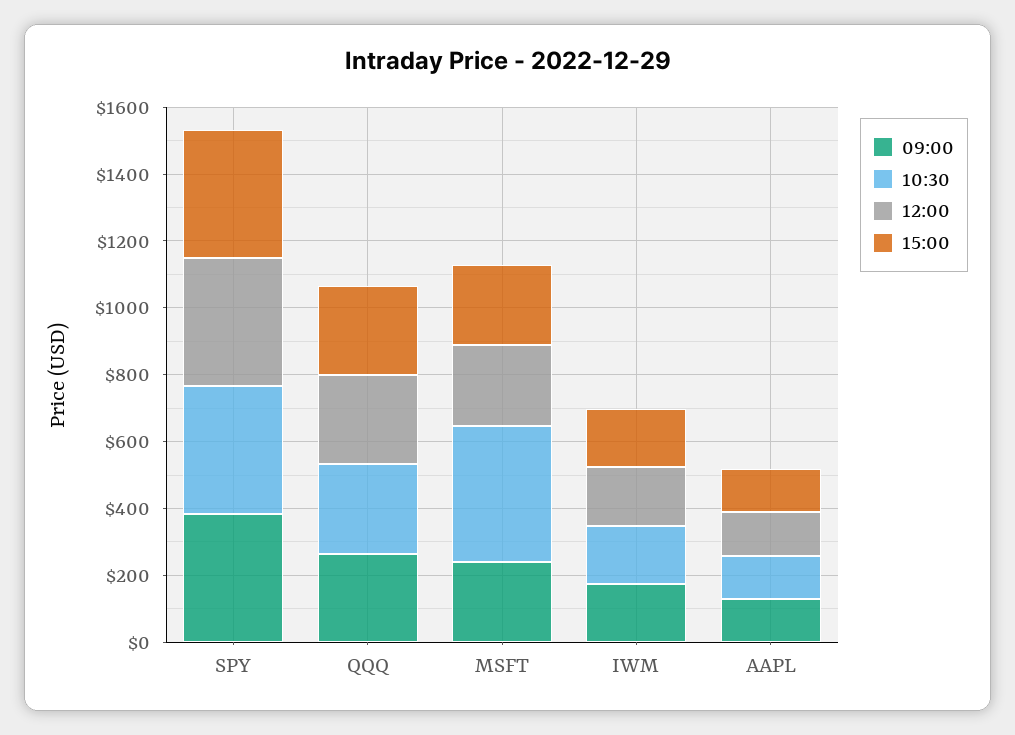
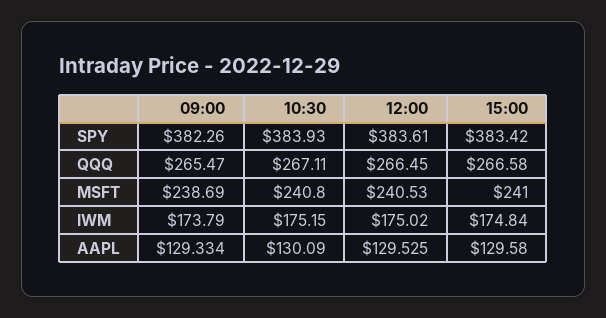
10:30, MSFT: 400 -> 240.8

